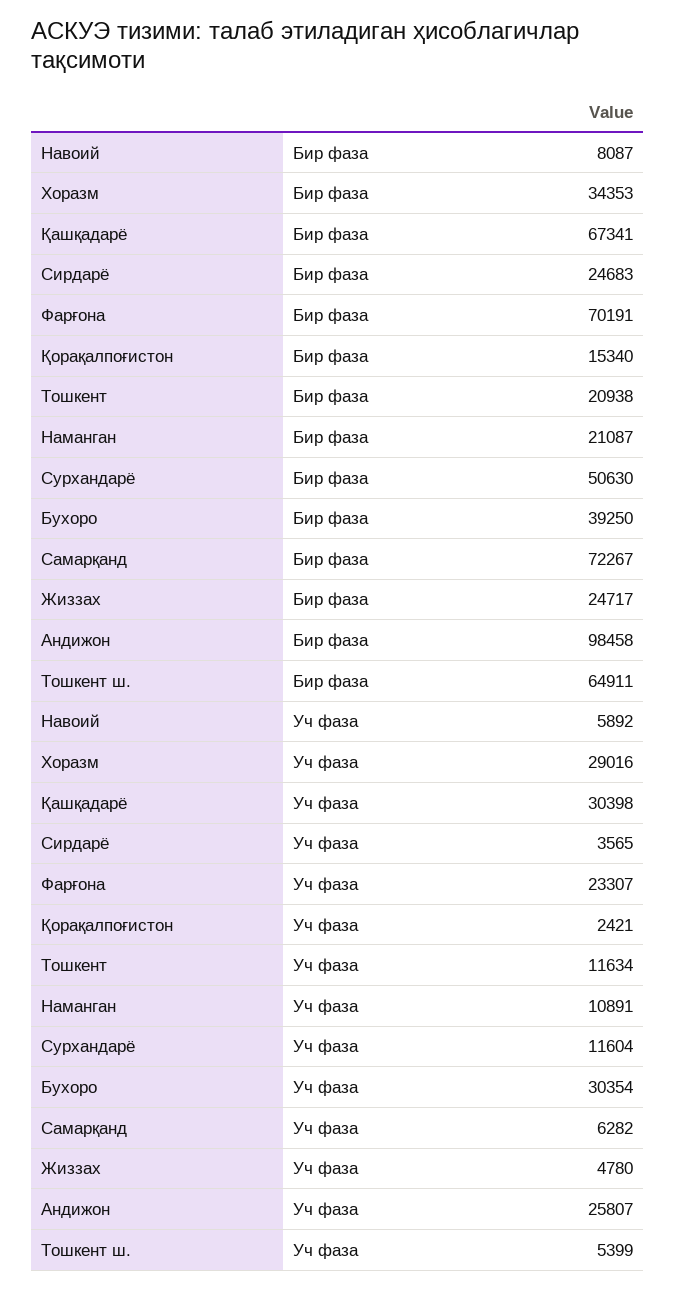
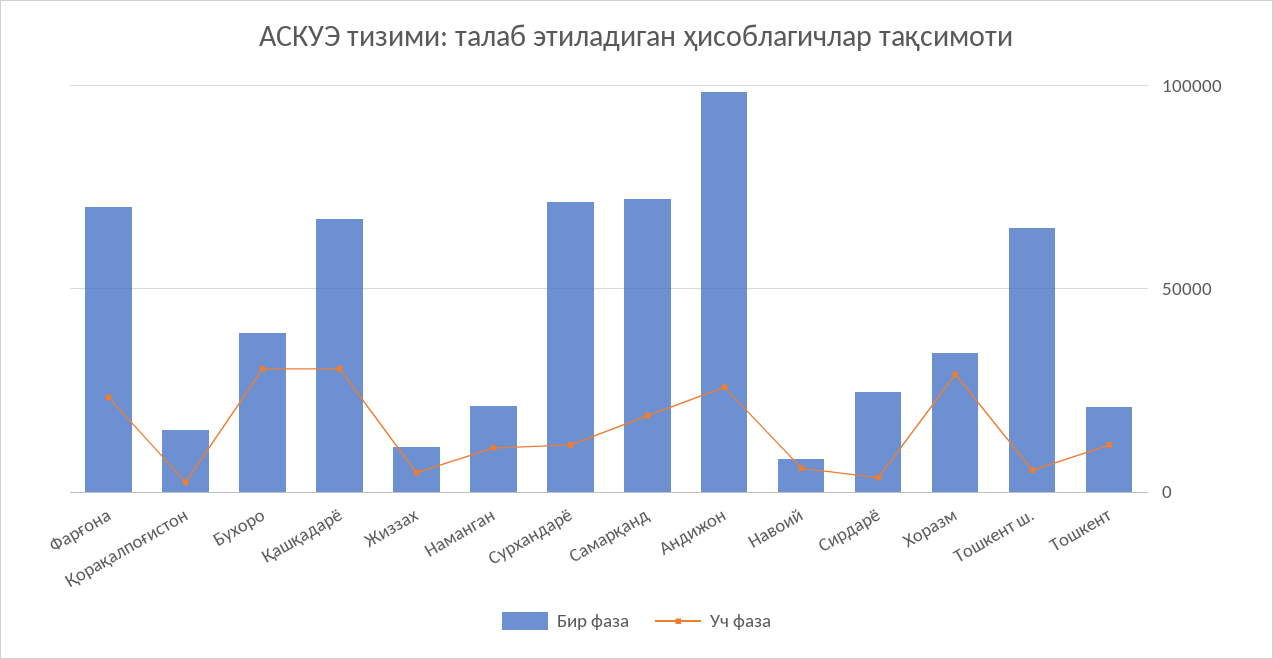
Бир фаза, Сурхандарё: 50630 -> 70000
Бир фаза, Жиззах: 24717 -> 10000
Уч фаза, Самарқанд: 6282 -> 20000

